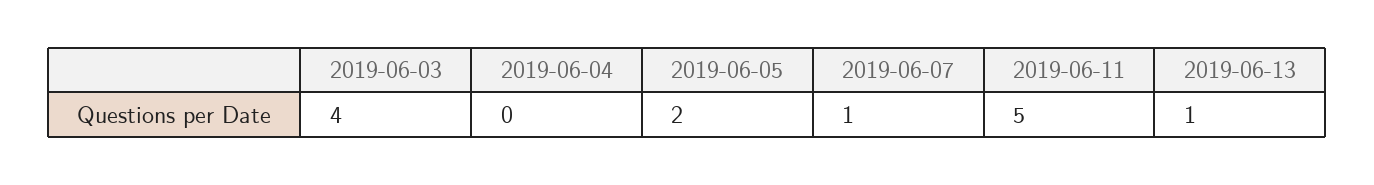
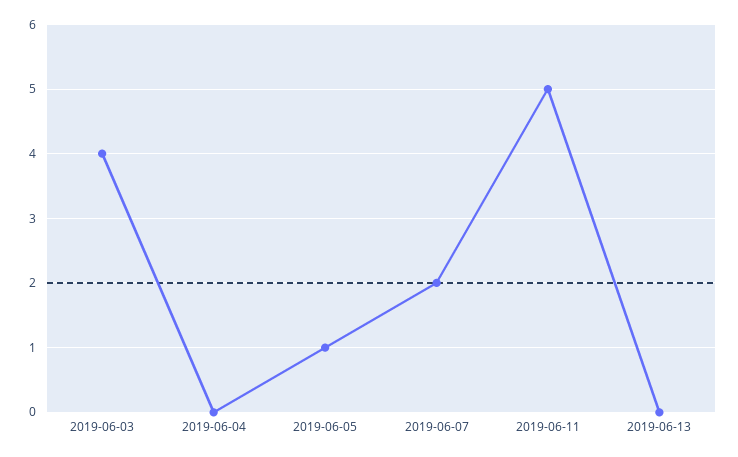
2019-06-05: 2 -> 1
2019-06-07: 1 -> 2
2019-06-13: 1 -> 0

